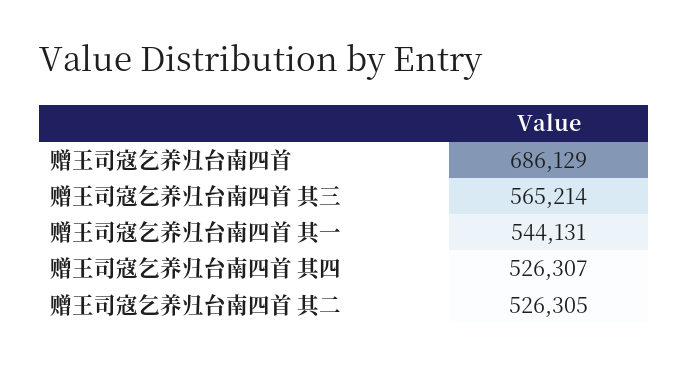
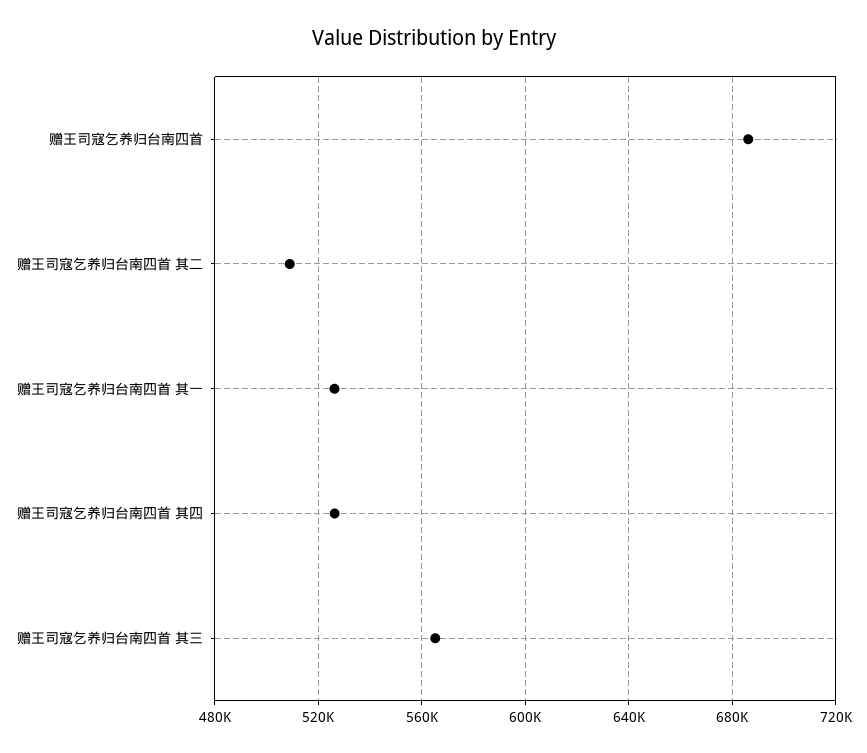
赠王司寇乞养归台南四首 其一: 544131 -> 525000
赠王司寇乞养归台南四首 其二: 526305 -> 510000

